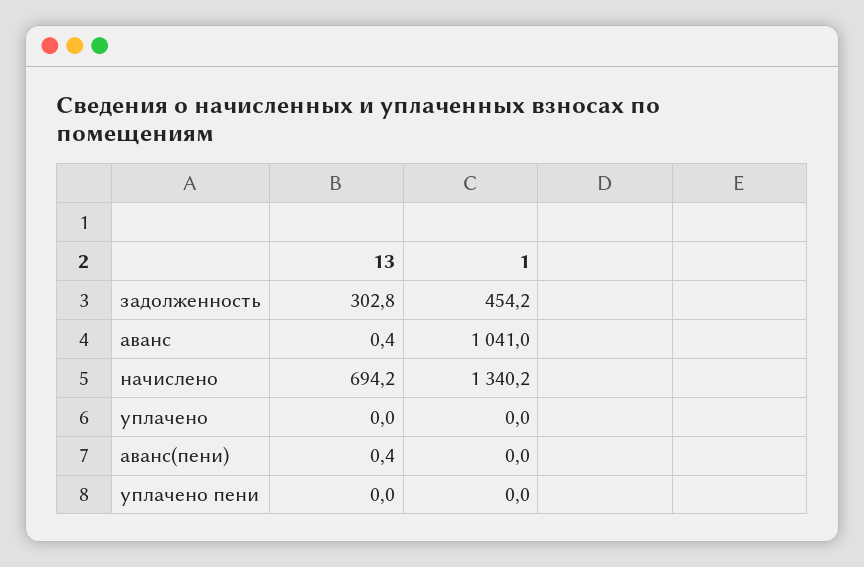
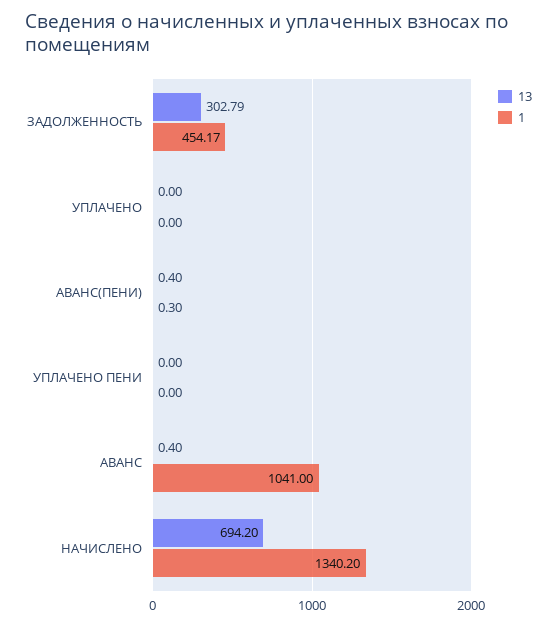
1, аванс(пени): 0 -> 0.3

